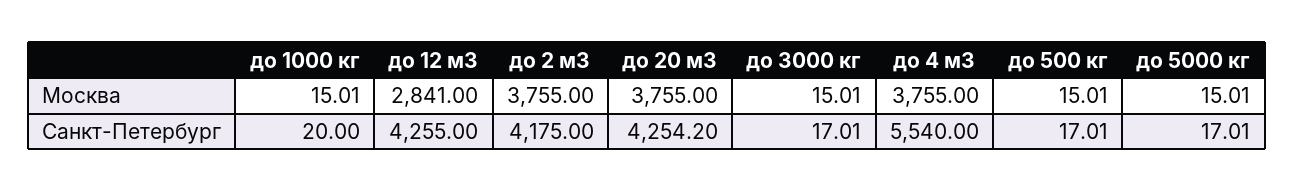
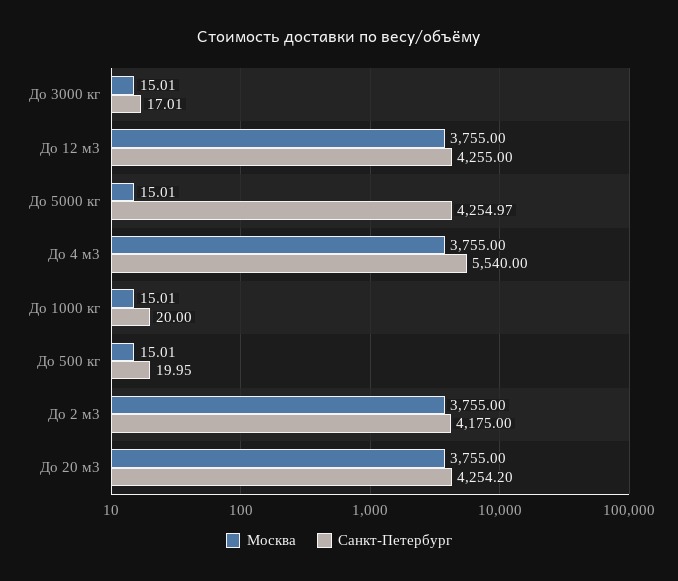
Москва, до 12 м3: 2841 -> 3755
Санкт-Петербург, до 500 кг: 17.01 -> 19.95
Санкт-Петербург, до 5000 кг: 17.01 -> 4254.97

